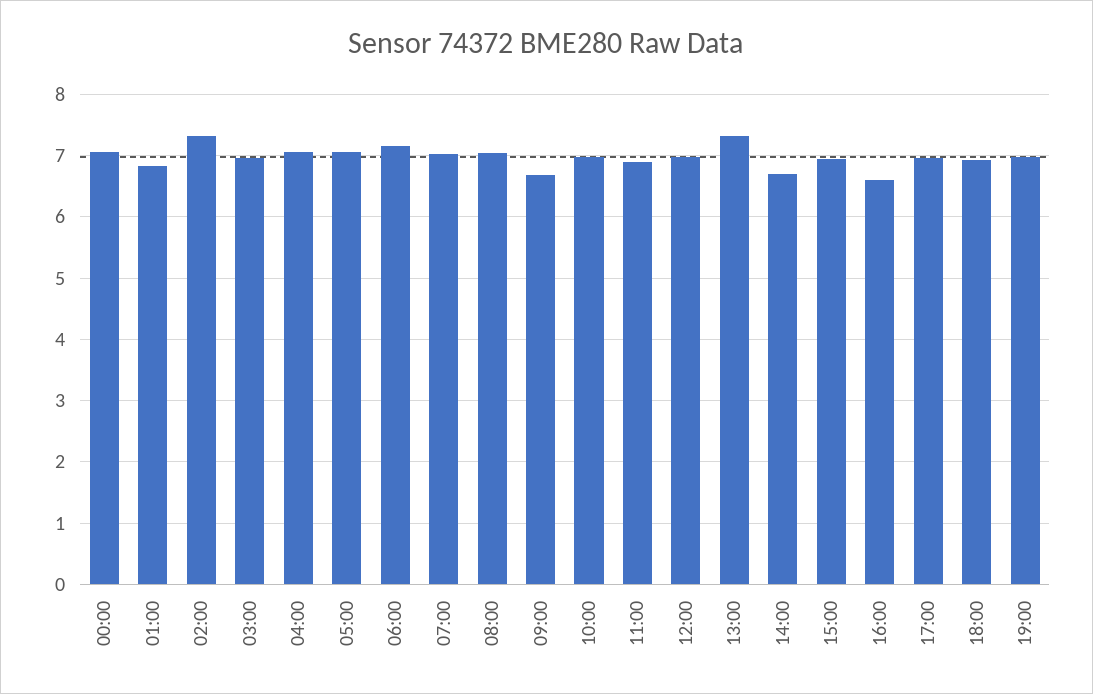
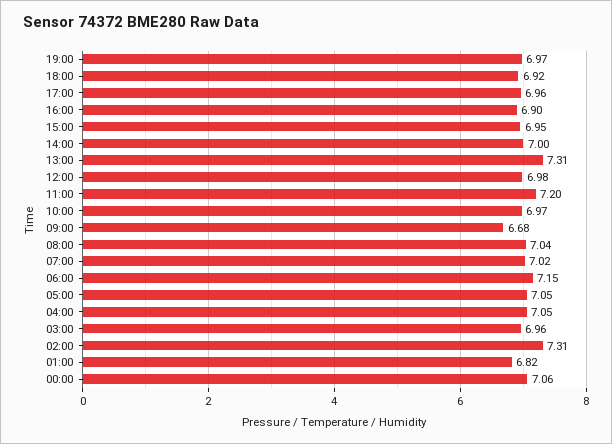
11:00: 6.9 -> 7.2
14:00: 6.7 -> 7
16:00: 6.6 -> 6.9

